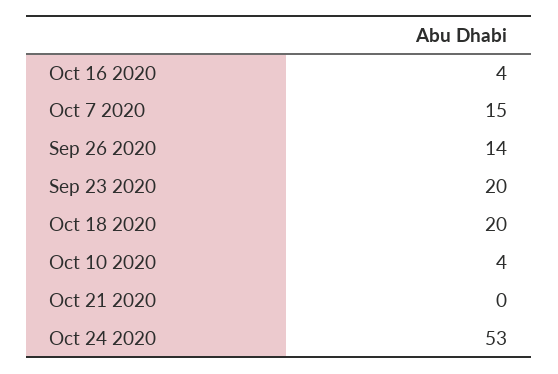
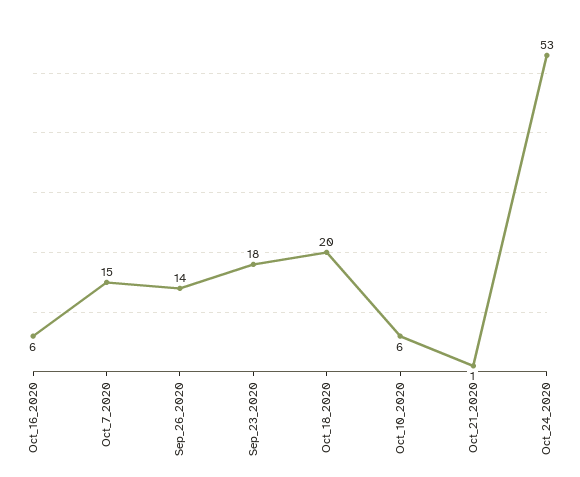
Oct 16 2020: 4 -> 6
Sep 23 2020: 20 -> 18
Oct 10 2020: 4 -> 6
Oct 21 2020: 0 -> 1

